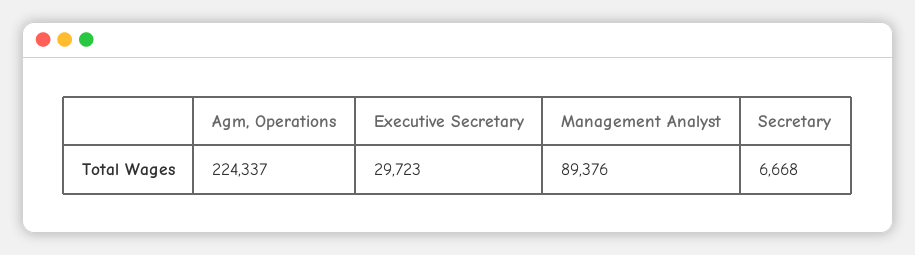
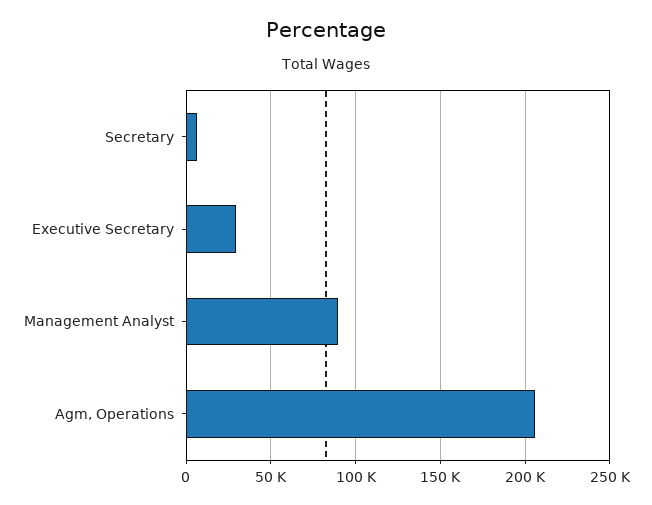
Agm, Operations: 224337 -> 205000

